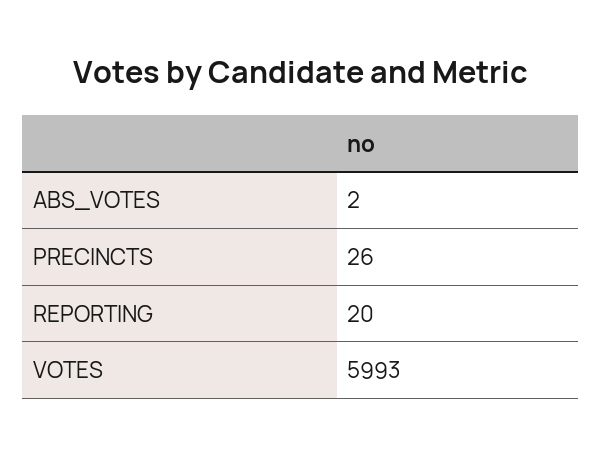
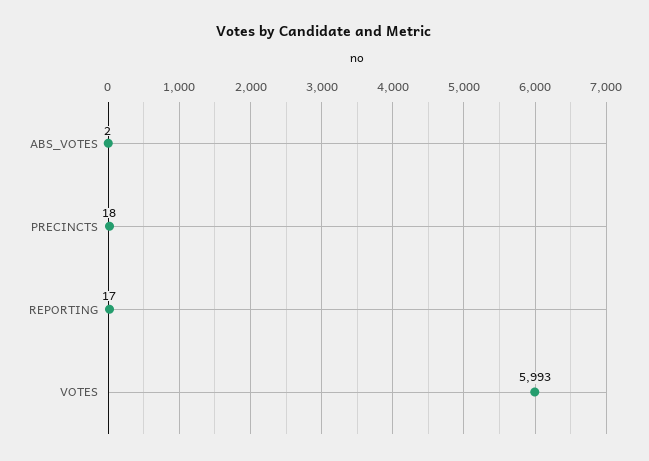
PRECINCTS: 26 -> 18
REPORTING: 20 -> 17

